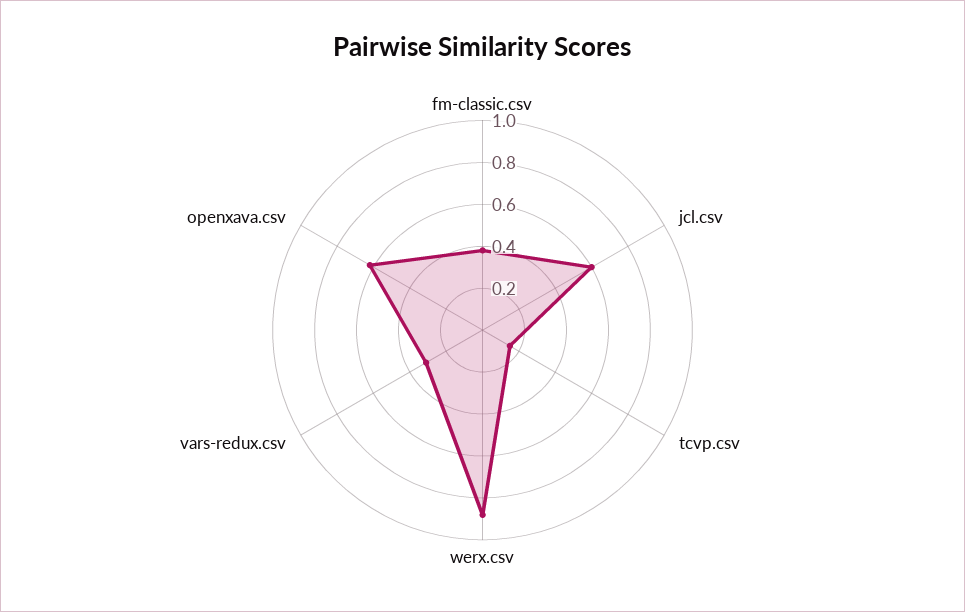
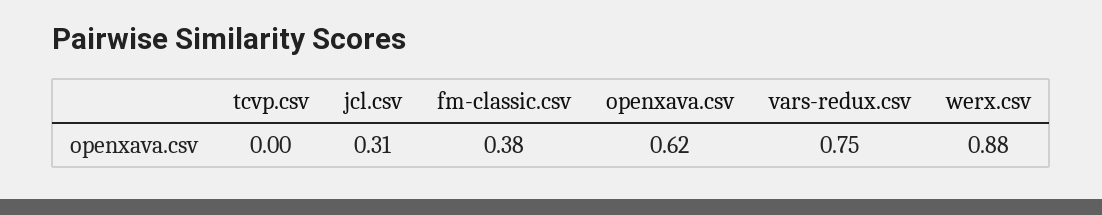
jcl.csv: 0.6 -> 0.31
tcvp.csv: 0.15 -> 0
vars-redux.csv: 0.3 -> 0.75

